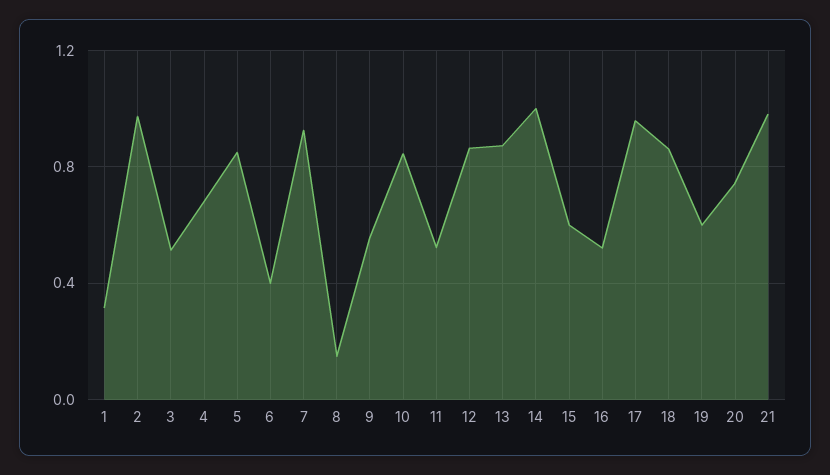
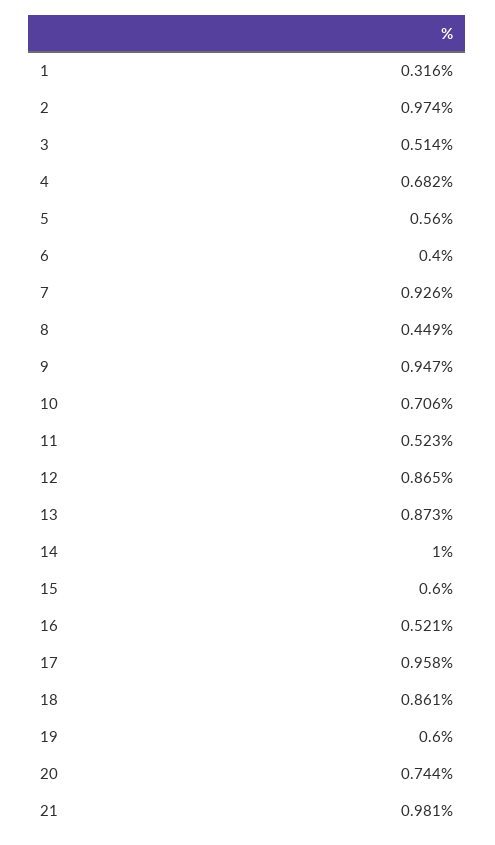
5: 0.85 -> 0.56
8: 0.15 -> 0.449
9: 0.55 -> 0.947
10: 0.85 -> 0.706

